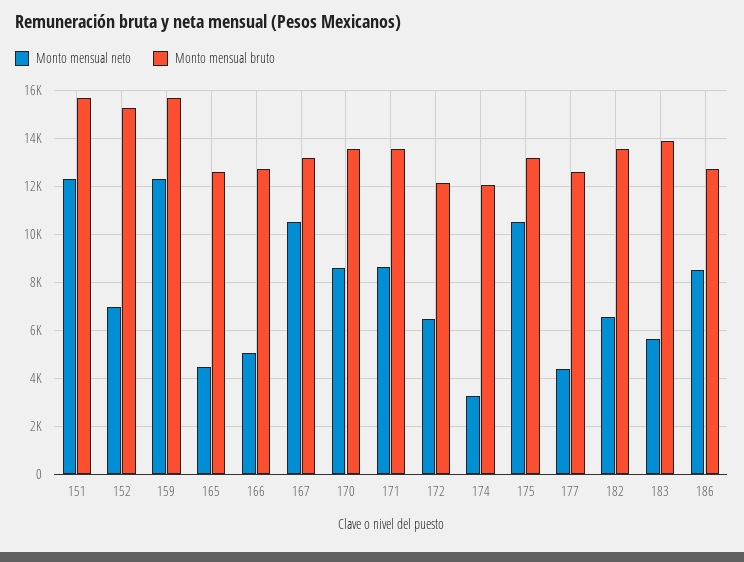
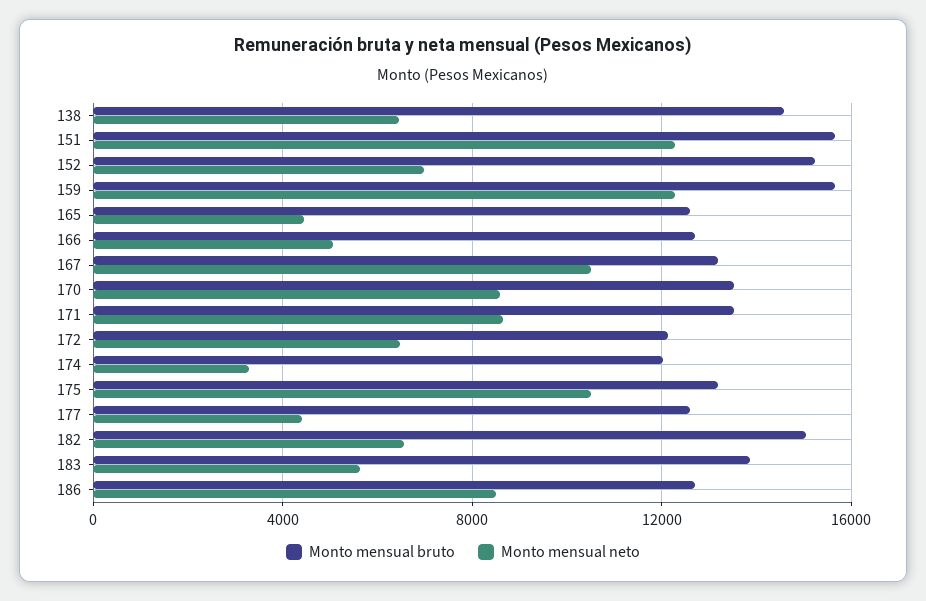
Monto mensual bruto, 182: 13500 -> 15000
Monto mensual bruto, 138: none -> 14500
Monto mensual neto, 138: none -> 6500

